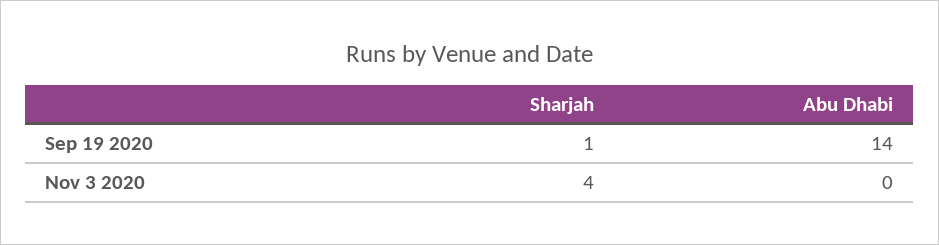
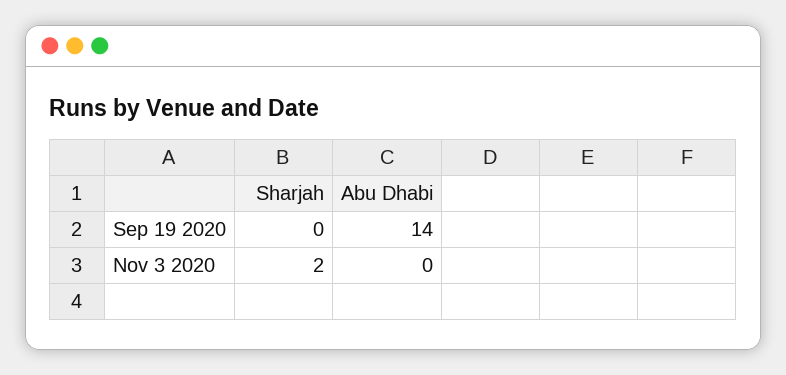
Sharjah, Sep 19 2020: 1 -> 0
Sharjah, Nov 3 2020: 4 -> 2

